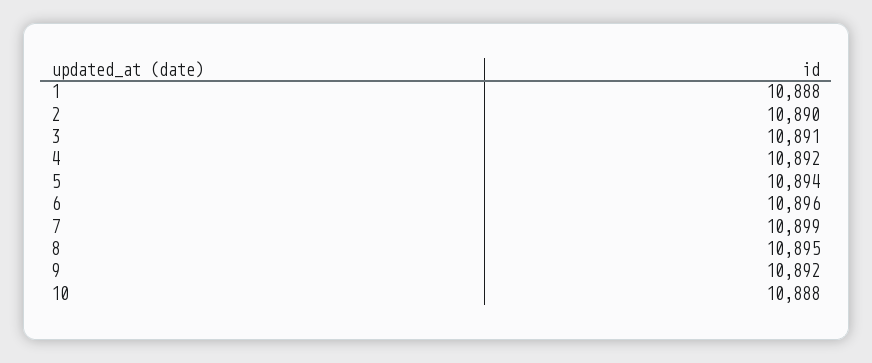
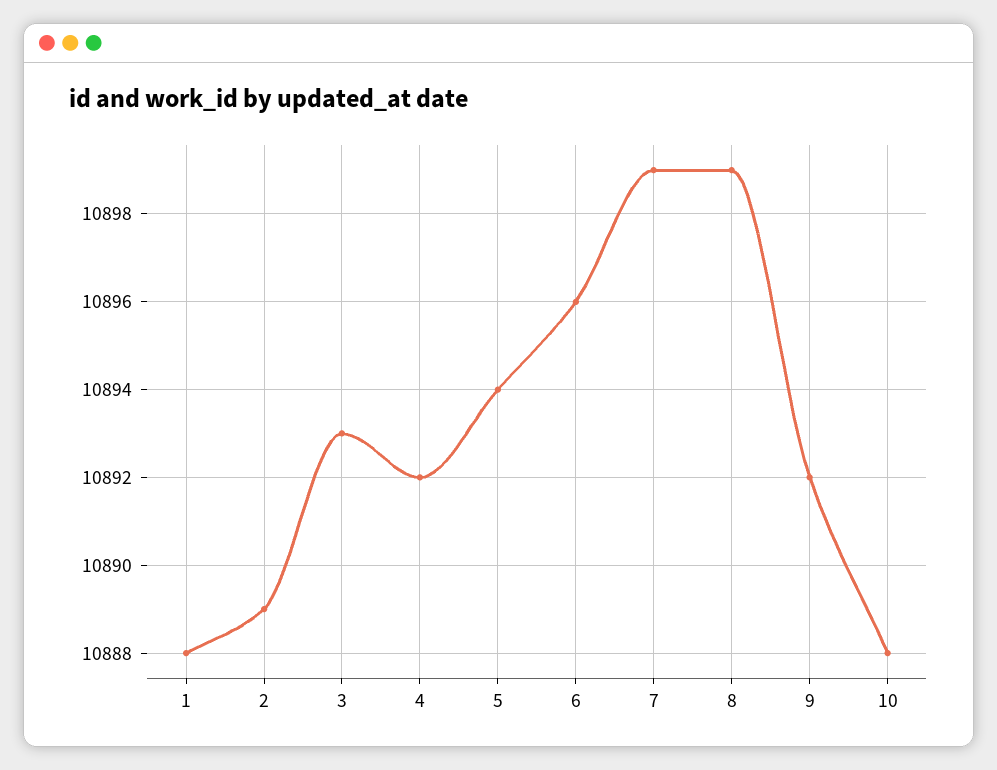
2: 10890 -> 10889
3: 10891 -> 10893
8: 10895 -> 10899

